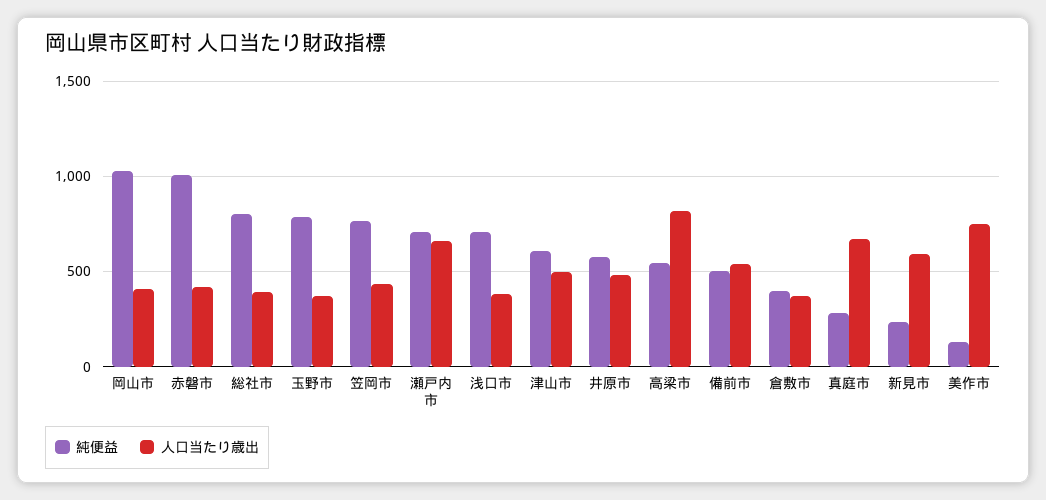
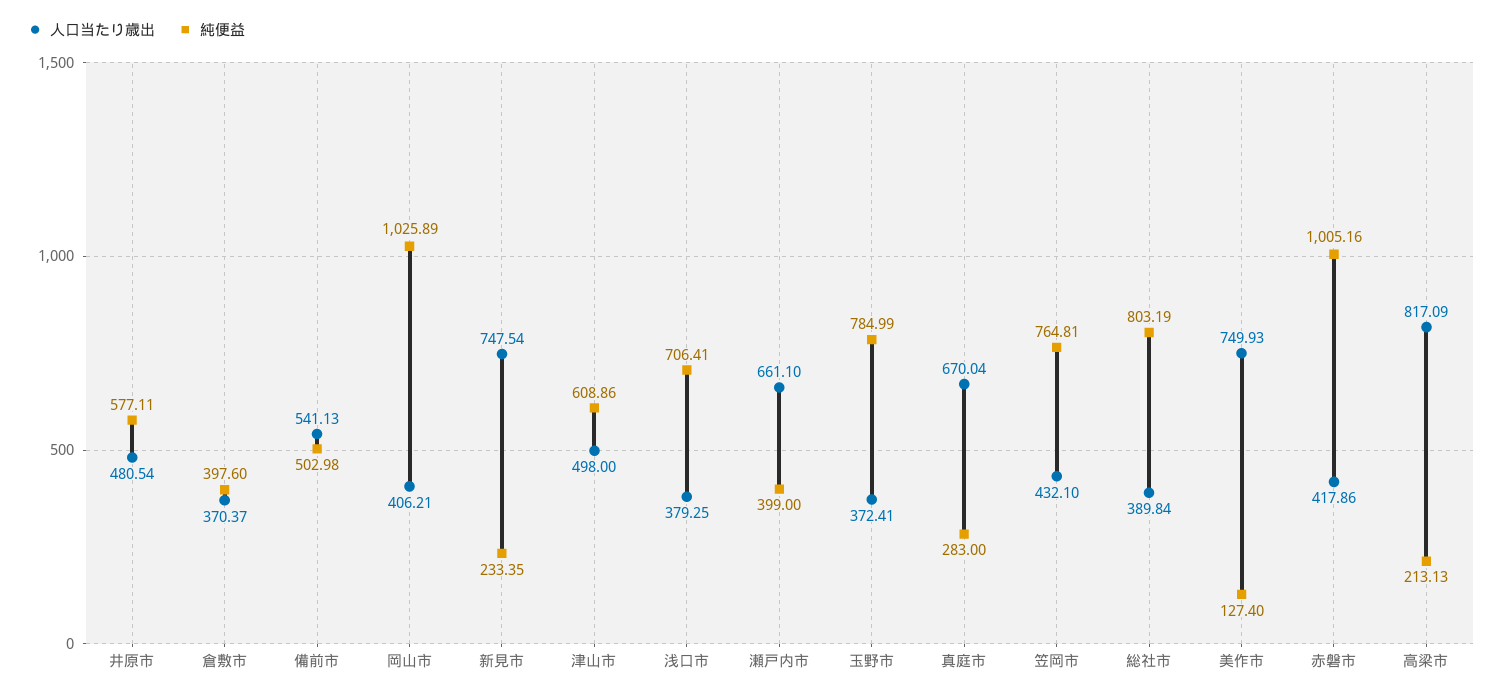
純便益, 瀬戸内市: 700 -> 399
純便益, 高梁市: 550 -> 213.13
人口当たり歳出, 新見市: 600 -> 747.54

